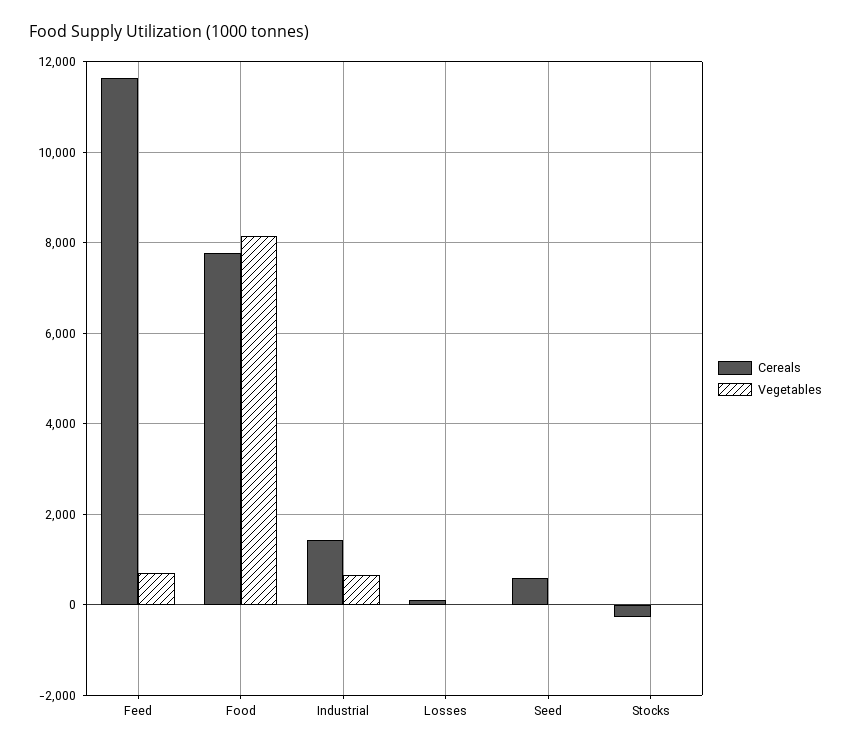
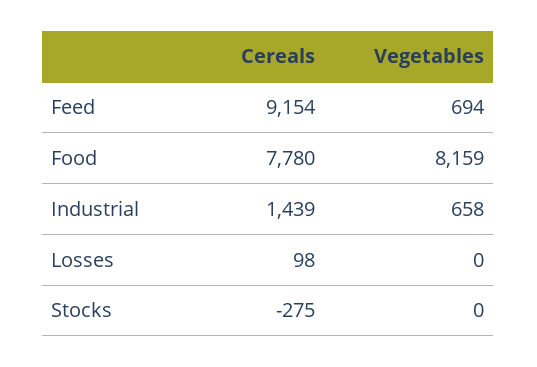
Cereals, Feed: 11600 -> 9154
Cereals, Seed: 600 -> none
Vegetables, Seed: 0 -> none

